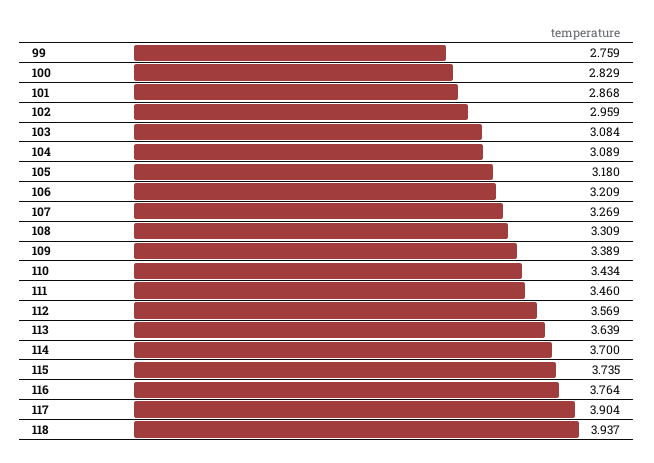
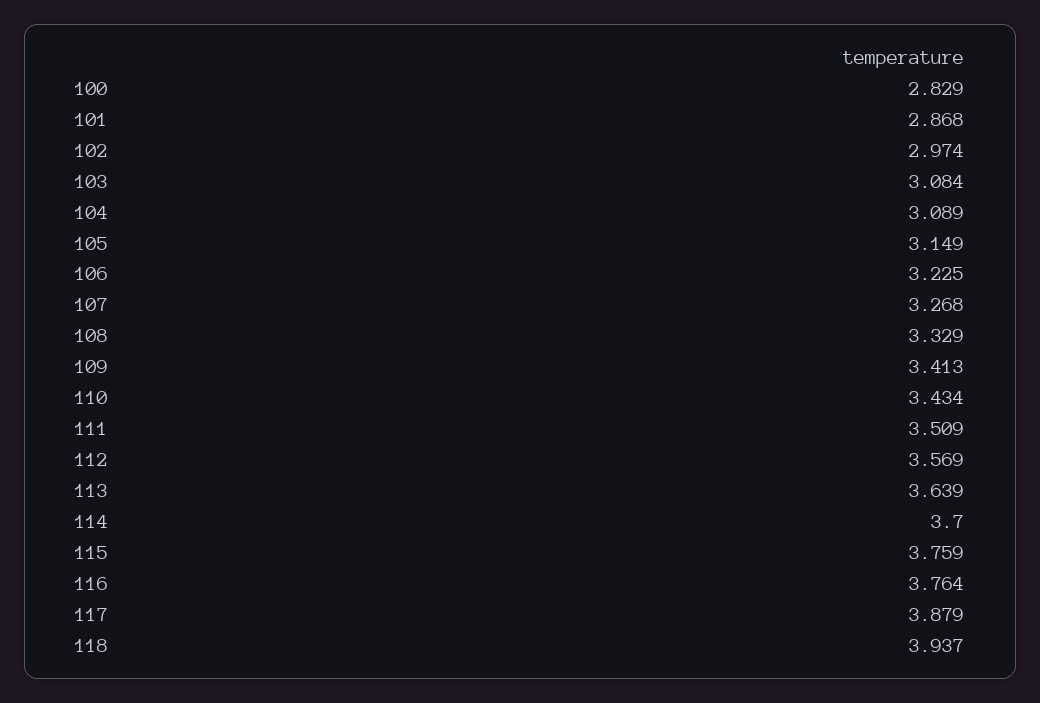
99: 2.759 -> none
102: 2.959 -> 2.974
105: 3.18 -> 3.149
106: 3.209 -> 3.225
107: 3.269 -> 3.268
108: 3.309 -> 3.329
109: 3.389 -> 3.413
111: 3.46 -> 3.509
115: 3.735 -> 3.759
117: 3.904 -> 3.879

